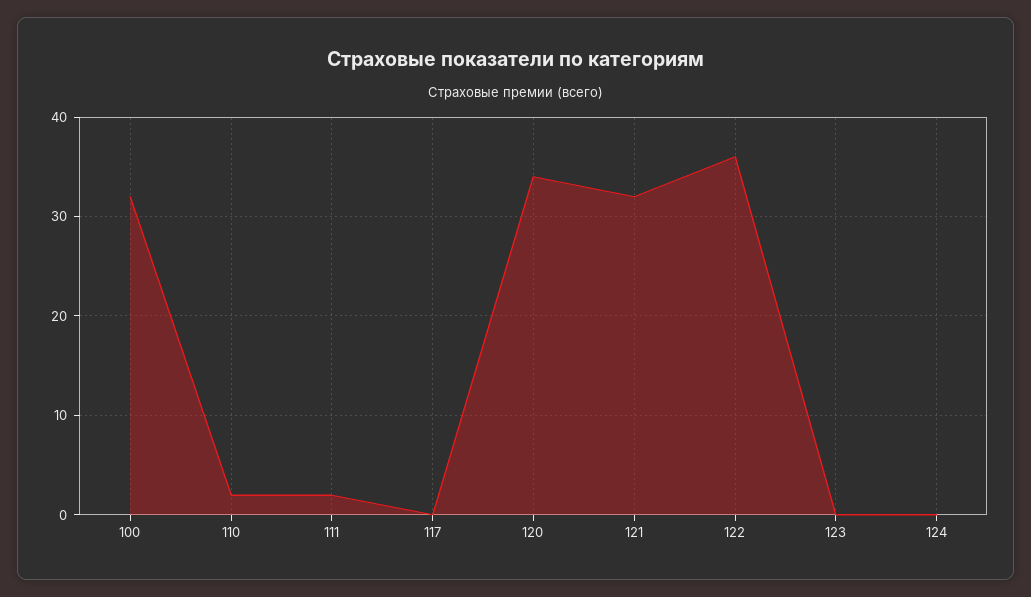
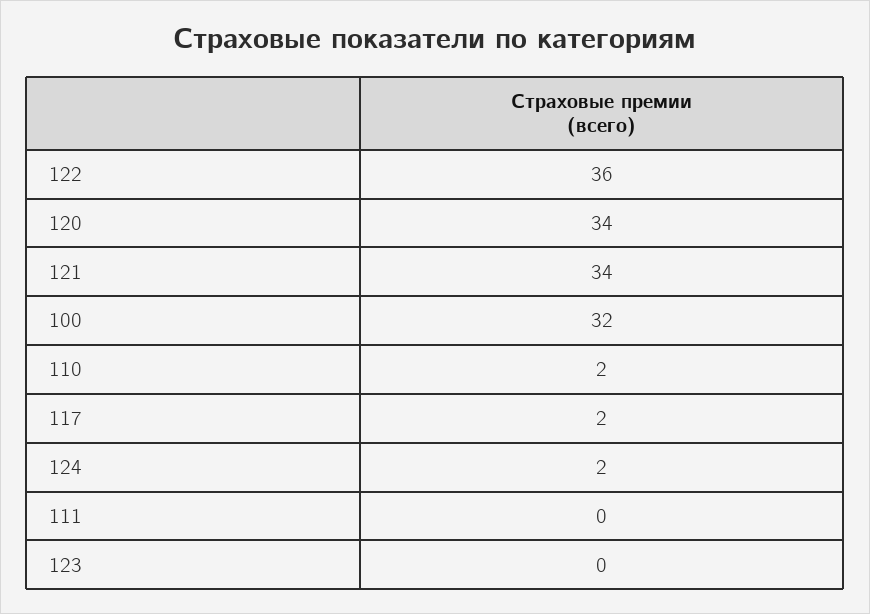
111: 2 -> 0
117: 0 -> 2
121: 32 -> 34
124: 0 -> 2

